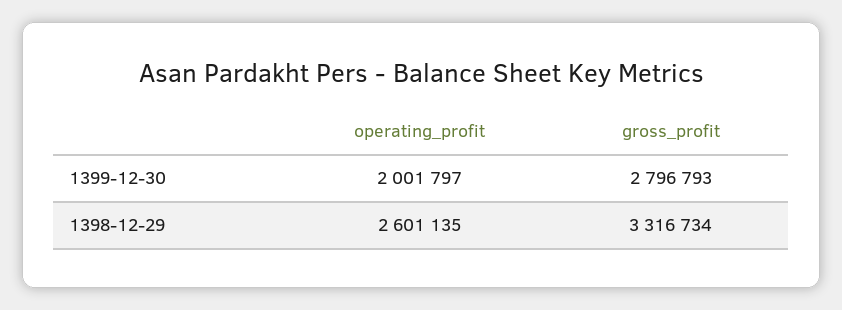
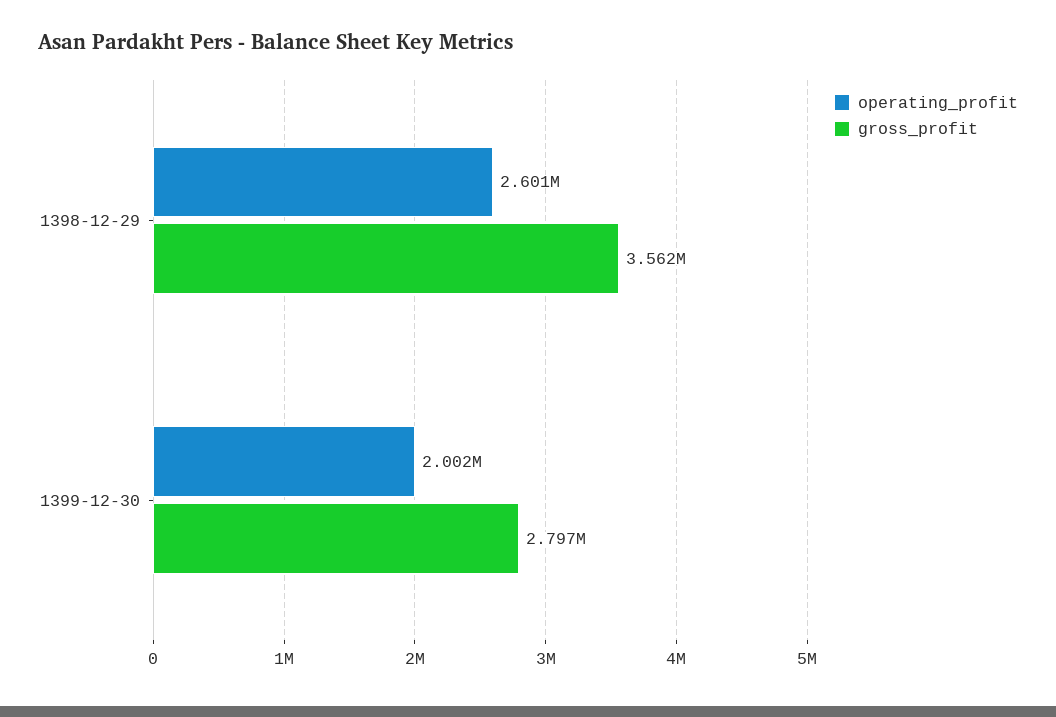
gross_profit, 1398-12-29: 3316734 -> 3562000

